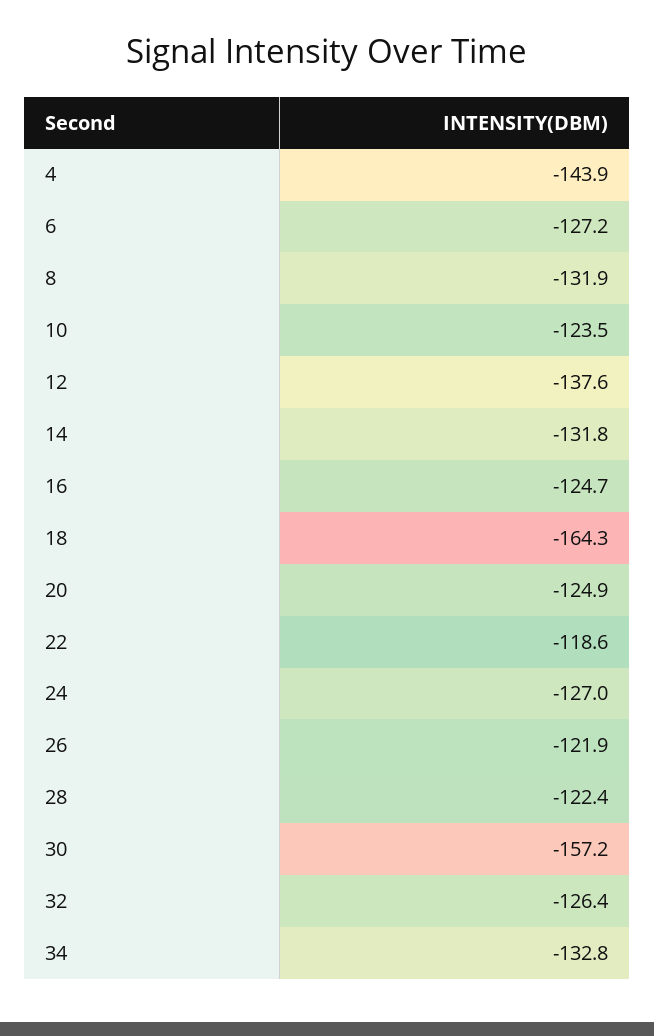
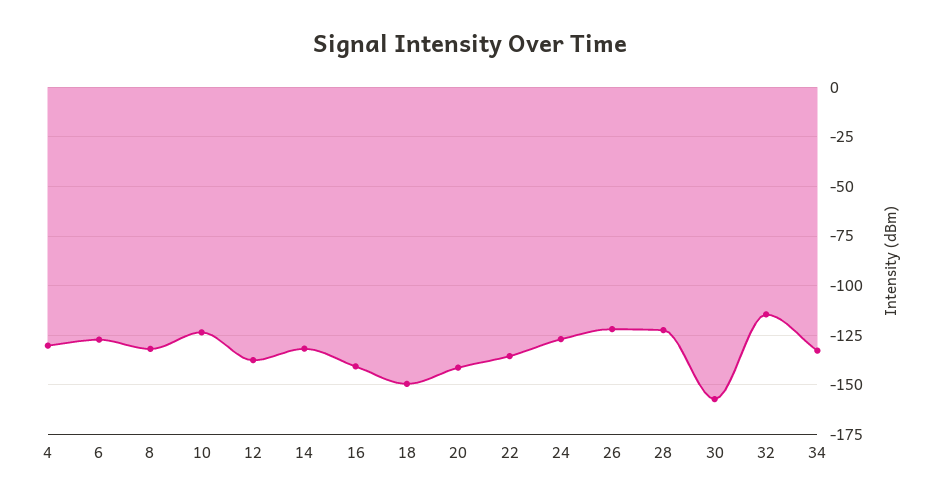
4: -143.9 -> -130
16: -124.7 -> -140
18: -164.3 -> -150
20: -124.9 -> -140
22: -118.6 -> -135
32: -126.4 -> -115

